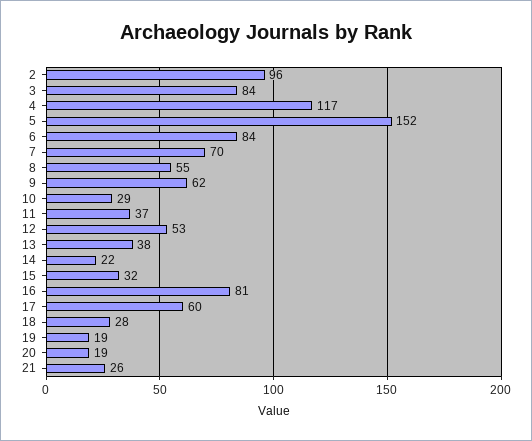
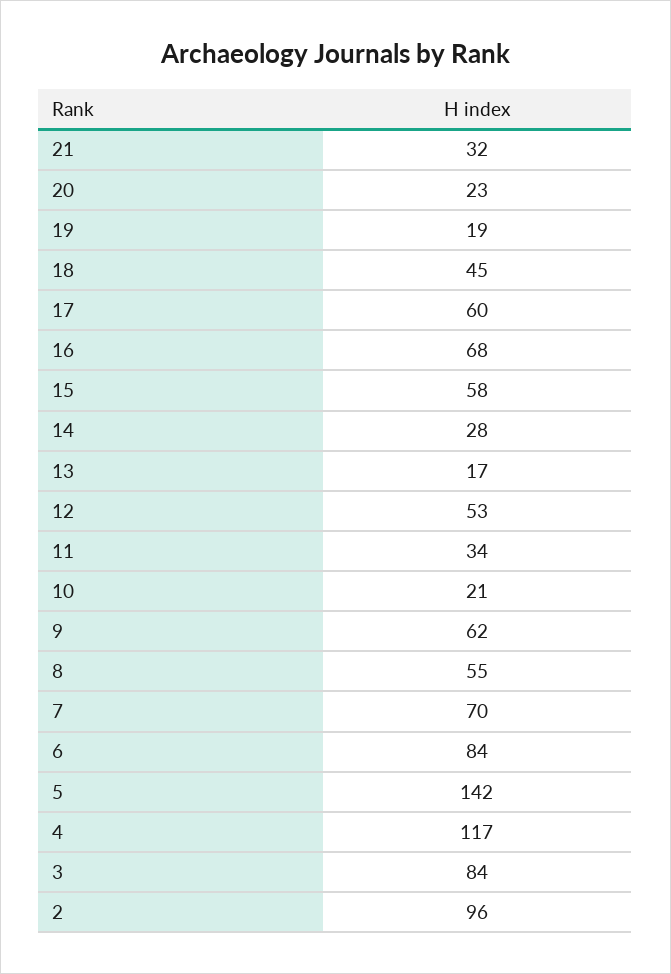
5: 152 -> 142
10: 29 -> 21
11: 37 -> 34
13: 38 -> 17
14: 22 -> 28
15: 32 -> 58
16: 81 -> 68
18: 28 -> 45
20: 19 -> 23
21: 26 -> 32

